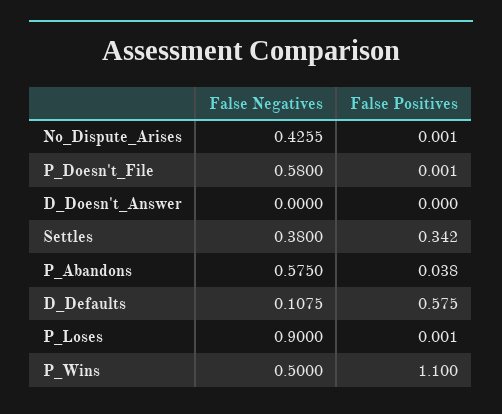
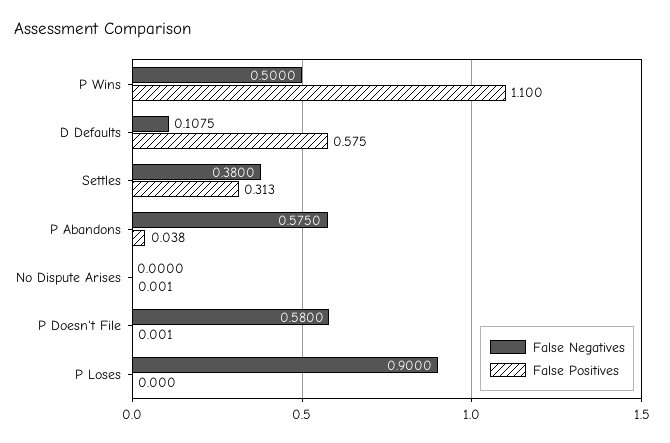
False Negatives, No_Dispute_Arises: 0.4255 -> 0
False Negatives, D_Doesn't_Answer: 0 -> none
False Positives, D_Doesn't_Answer: 0 -> none
False Positives, Settles: 0.342 -> 0.313
False Positives, P_Loses: 0.001 -> 0

